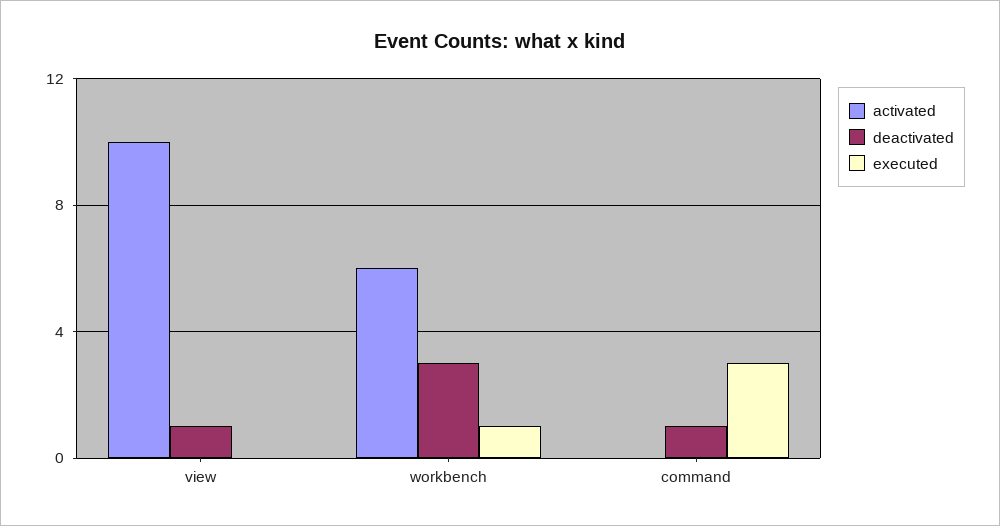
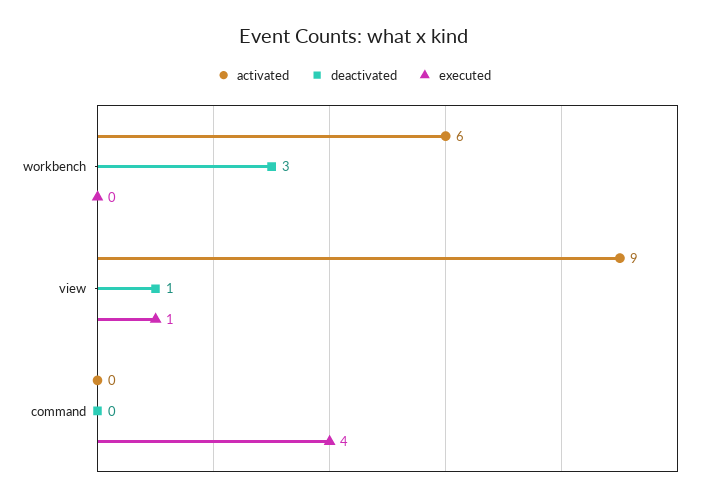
activated, view: 10 -> 9
executed, view: 0 -> 1
executed, workbench: 1 -> 0
deactivated, command: 1 -> 0
executed, command: 3 -> 4

